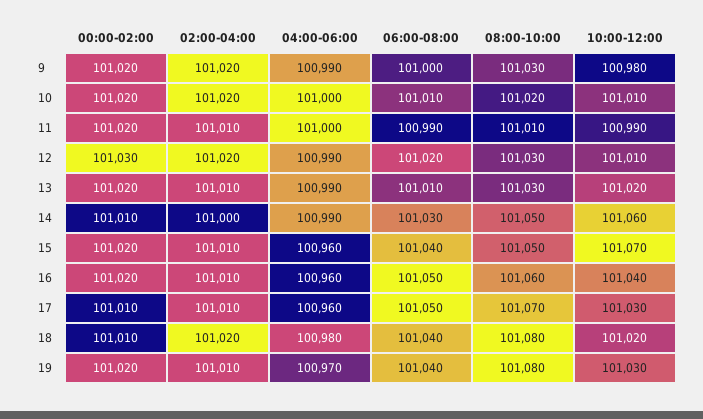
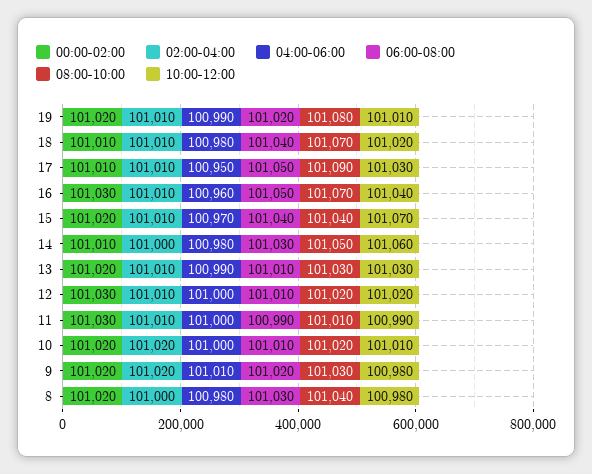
04:00-06:00, 9: 100990 -> 101010
06:00-08:00, 9: 101000 -> 101020
00:00-02:00, 11: 101020 -> 101030
02:00-04:00, 12: 101020 -> 101010
04:00-06:00, 12: 100990 -> 101000
06:00-08:00, 12: 101020 -> 101010
08:00-10:00, 12: 101030 -> 101020
10:00-12:00, 12: 101010 -> 101020
10:00-12:00, 13: 101020 -> 101030
04:00-06:00, 14: 100990 -> 100980
04:00-06:00, 15: 100960 -> 100970
08:00-10:00, 15: 101050 -> 101040
00:00-02:00, 16: 101020 -> 101030
08:00-10:00, 16: 101060 -> 101070
04:00-06:00, 17: 100960 -> 100950
08:00-10:00, 17: 101070 -> 101090
02:00-04:00, 18: 101020 -> 101010
08:00-10:00, 18: 101080 -> 101070
04:00-06:00, 19: 100970 -> 100990
06:00-08:00, 19: 101040 -> 101020
10:00-12:00, 19: 101030 -> 101010
00:00-02:00, 8: none -> 101020
02:00-04:00, 8: none -> 101000
04:00-06:00, 8: none -> 100980
06:00-08:00, 8: none -> 101030
08:00-10:00, 8: none -> 101040
10:00-12:00, 8: none -> 100980

